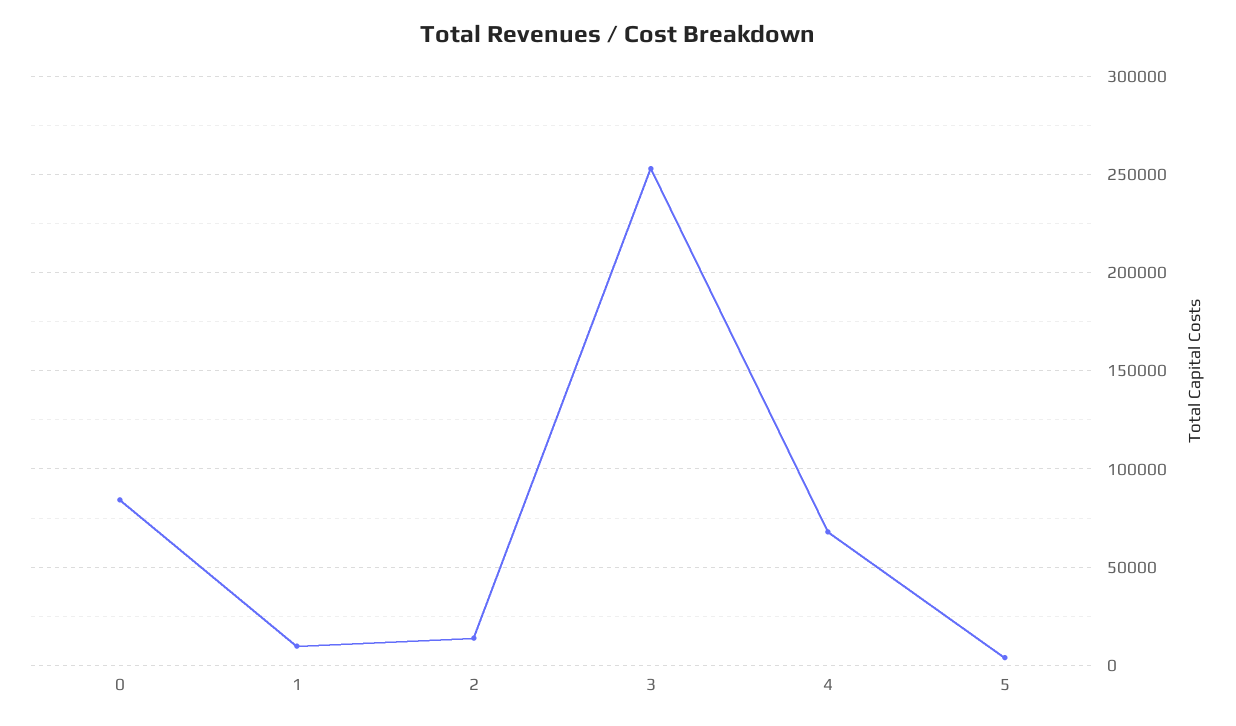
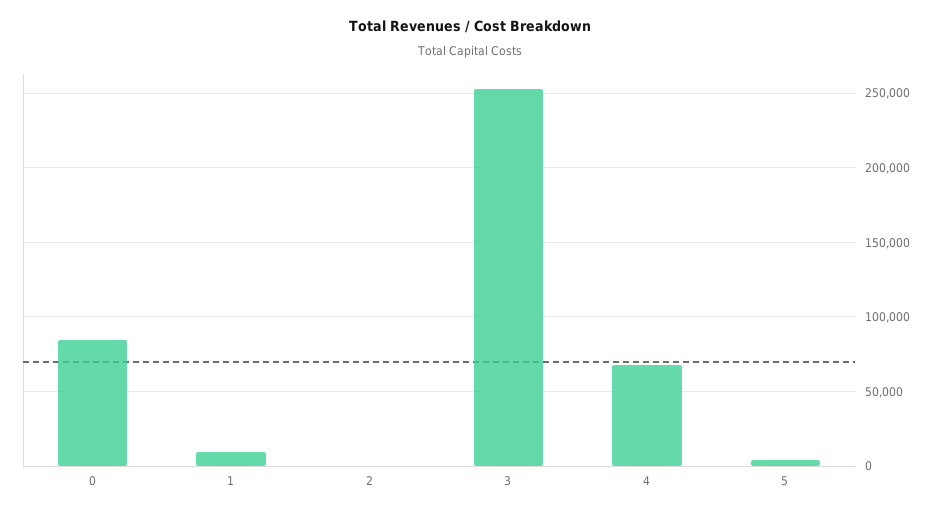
2: 15000 -> 0

